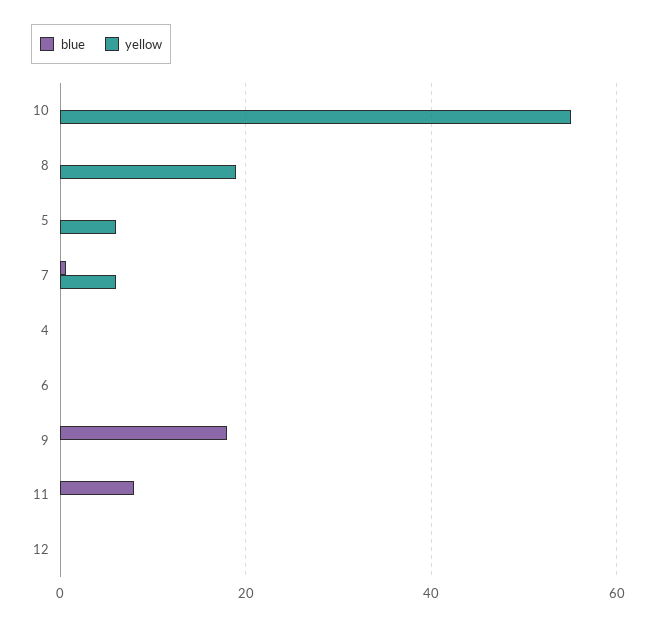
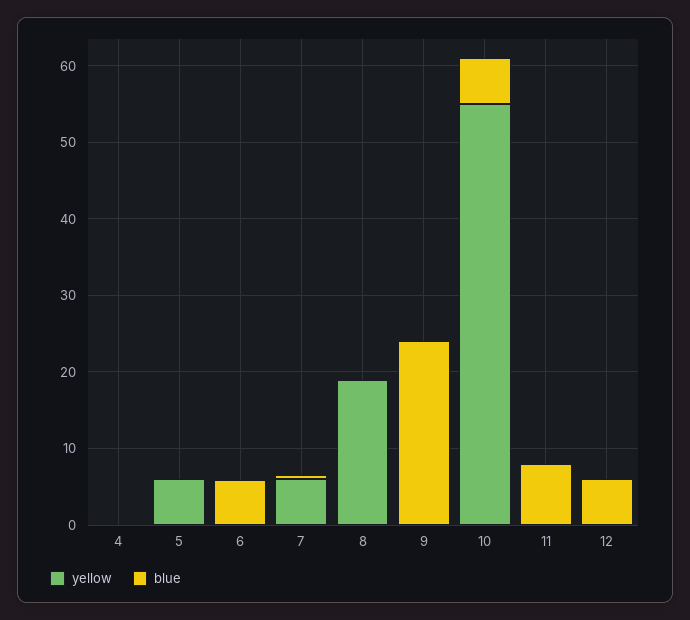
blue, 10: 0 -> 6
blue, 6: 0 -> 6
blue, 9: 18 -> 24
blue, 12: 0 -> 6

